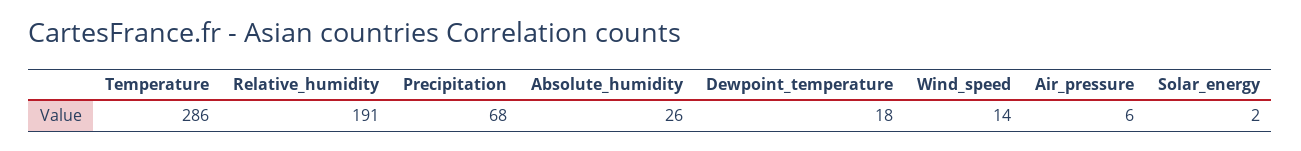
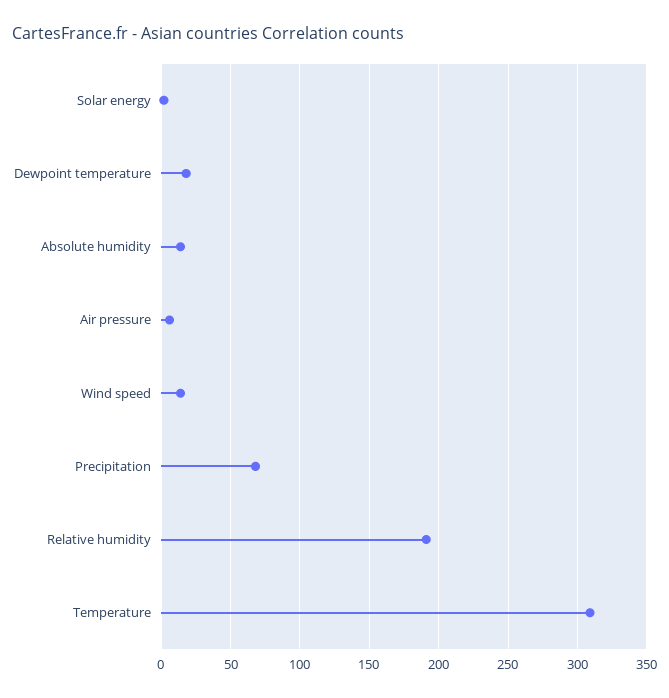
Temperature: 286 -> 310
Absolute_humidity: 26 -> 15

